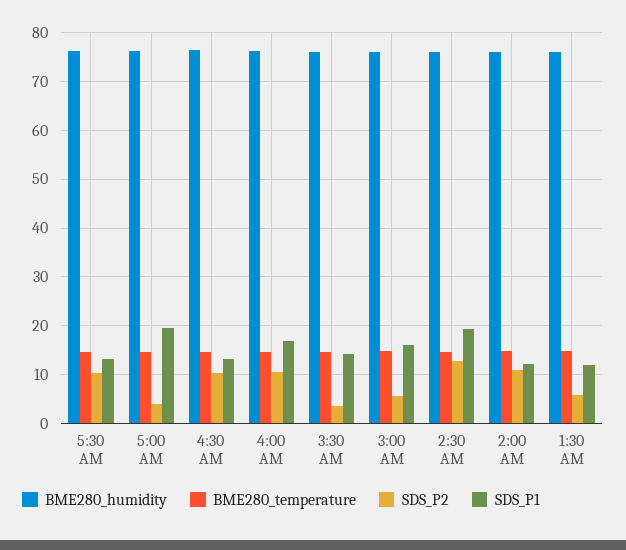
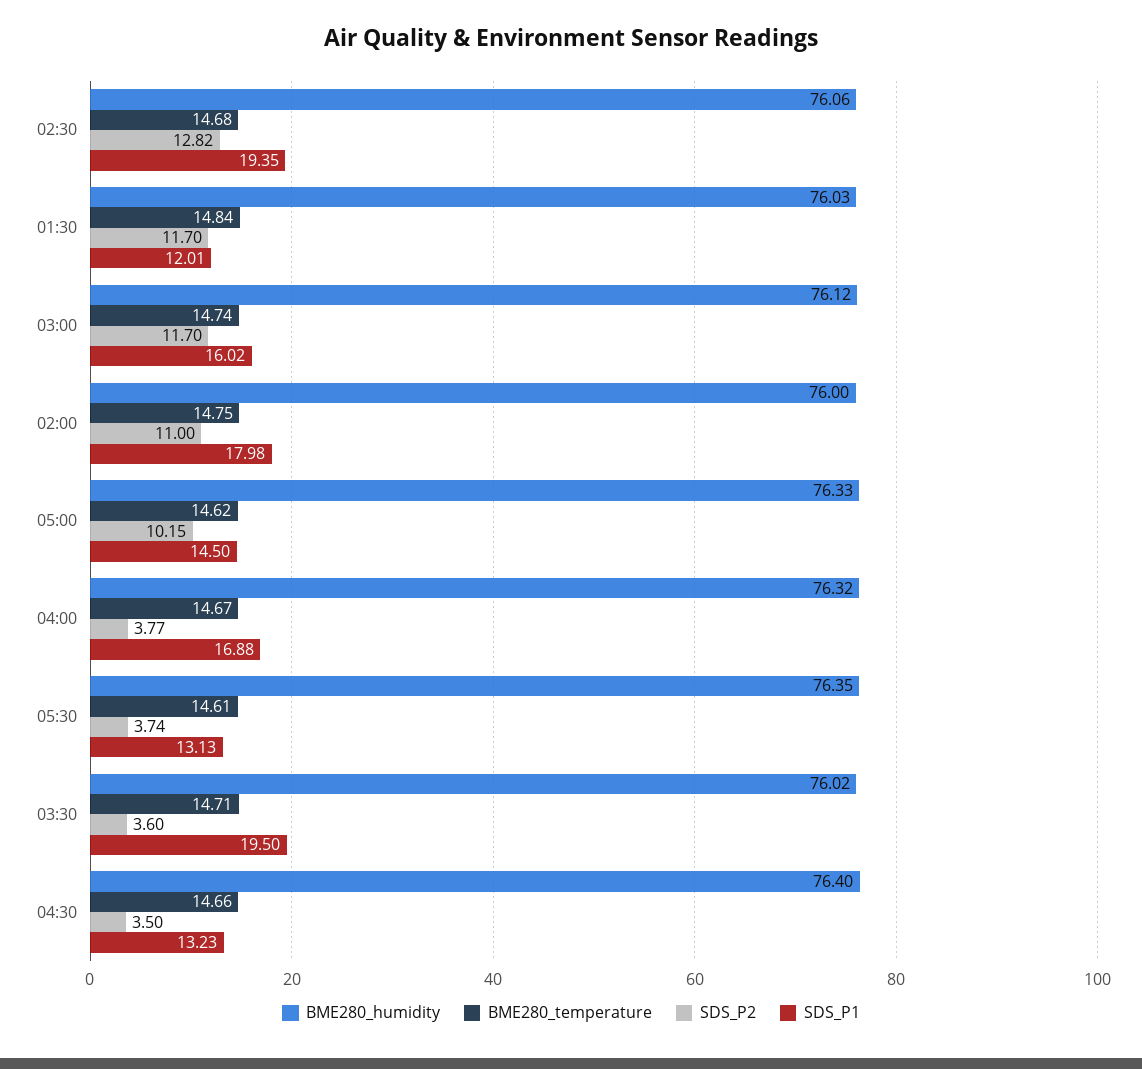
SDS_P2, 5:30 AM: 10 -> 3.74
SDS_P2, 5:00 AM: 4 -> 10.15
SDS_P1, 5:00 AM: 20 -> 14.5
SDS_P2, 4:30 AM: 10 -> 3.5
SDS_P2, 4:00 AM: 10 -> 3.77
SDS_P1, 3:30 AM: 14 -> 19.5
SDS_P2, 3:00 AM: 6 -> 11.7
SDS_P1, 2:00 AM: 12 -> 17.98
SDS_P2, 1:30 AM: 6 -> 11.7

